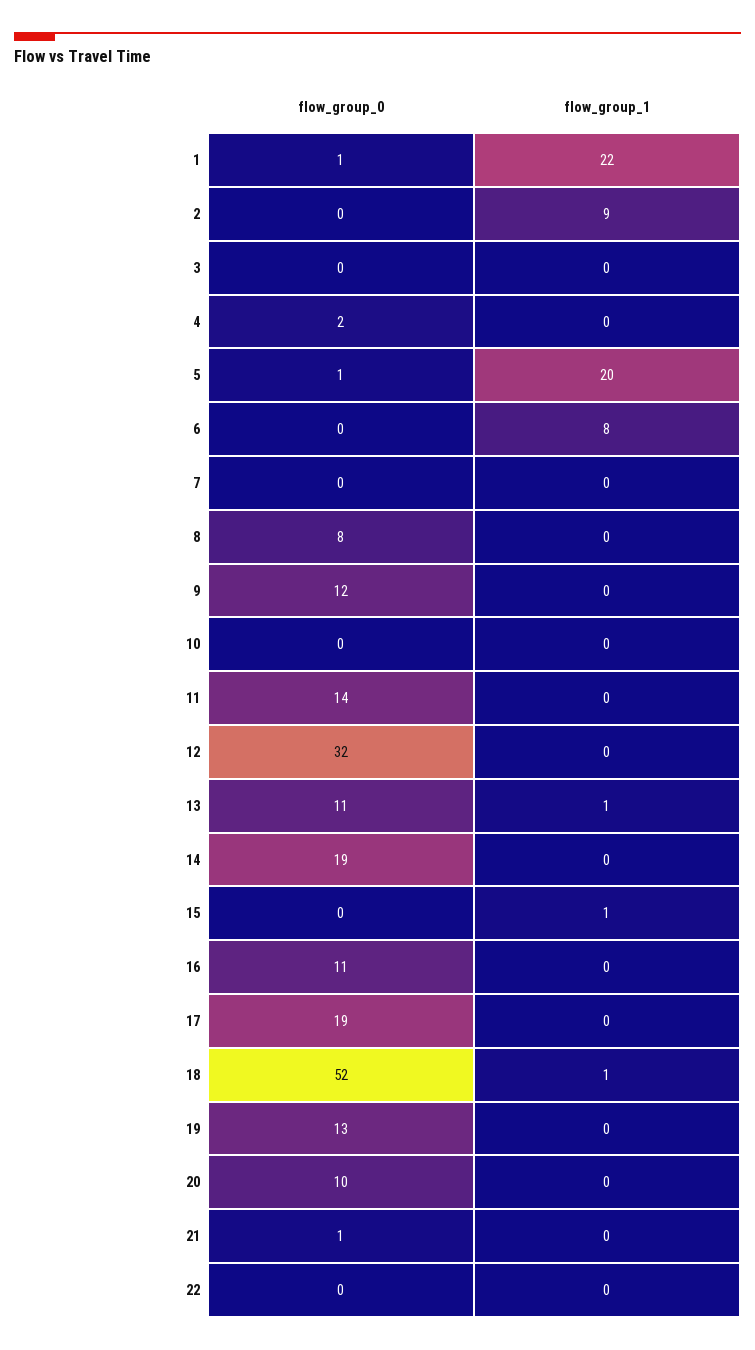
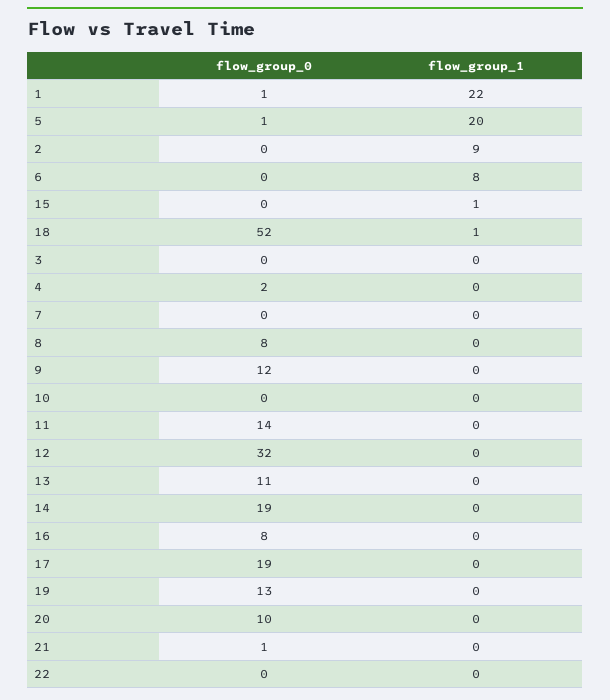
flow_group_1, 13: 1 -> 0
flow_group_0, 16: 11 -> 8

